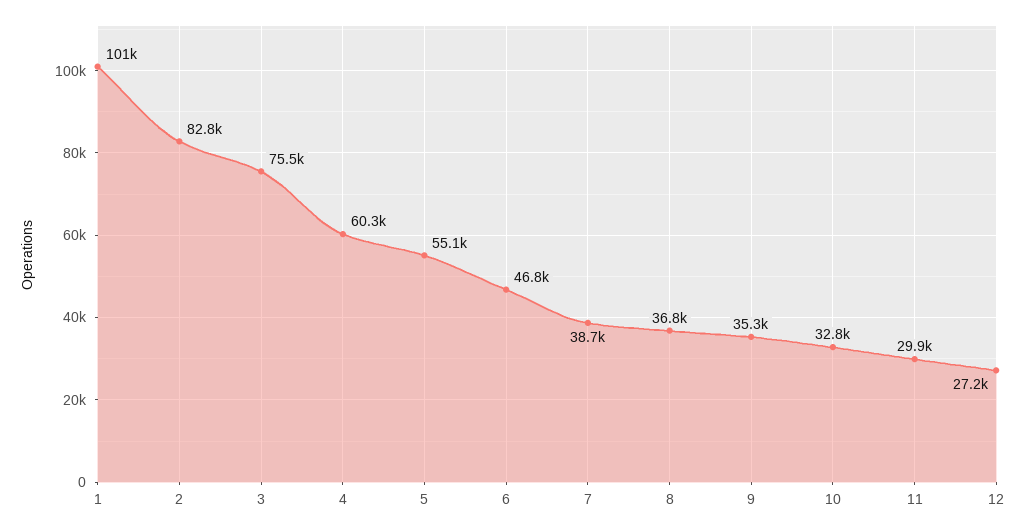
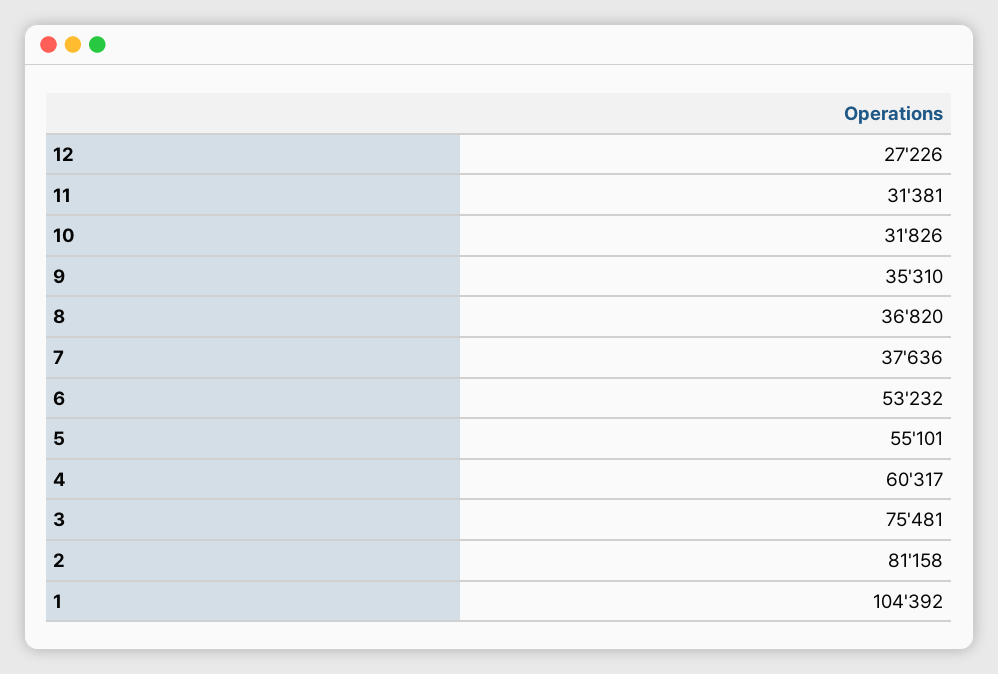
1: 101000 -> 104392
2: 82800 -> 81158
6: 46800 -> 53232
7: 38700 -> 37636
10: 32800 -> 31826
11: 29900 -> 31381

